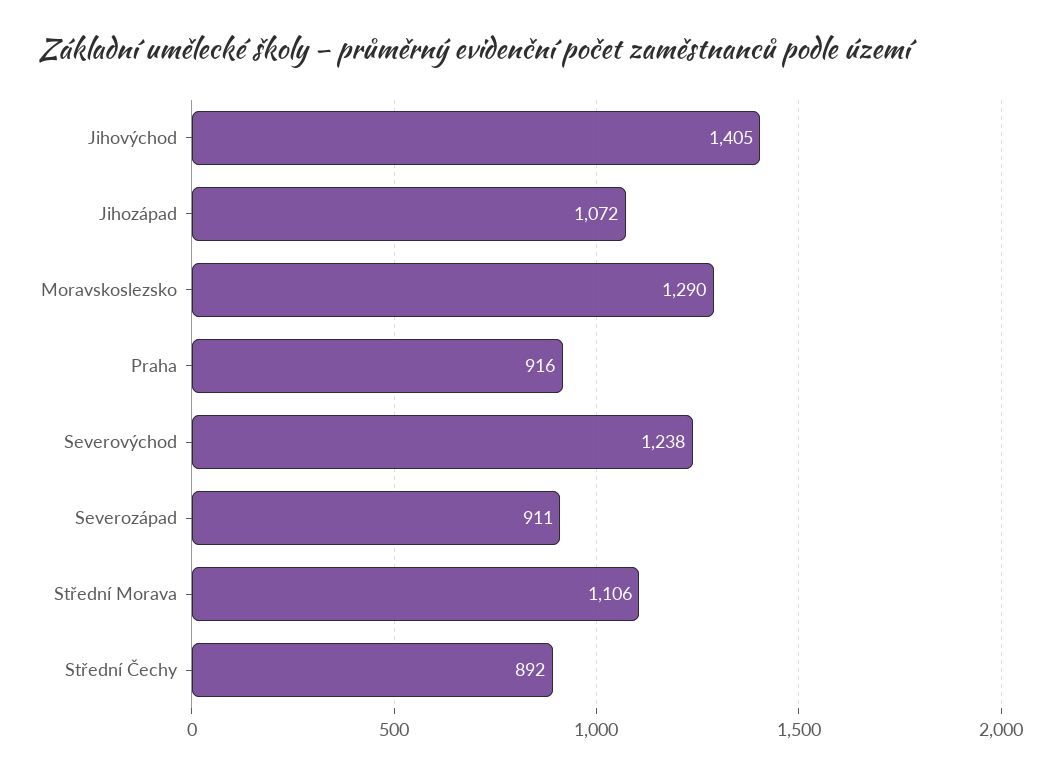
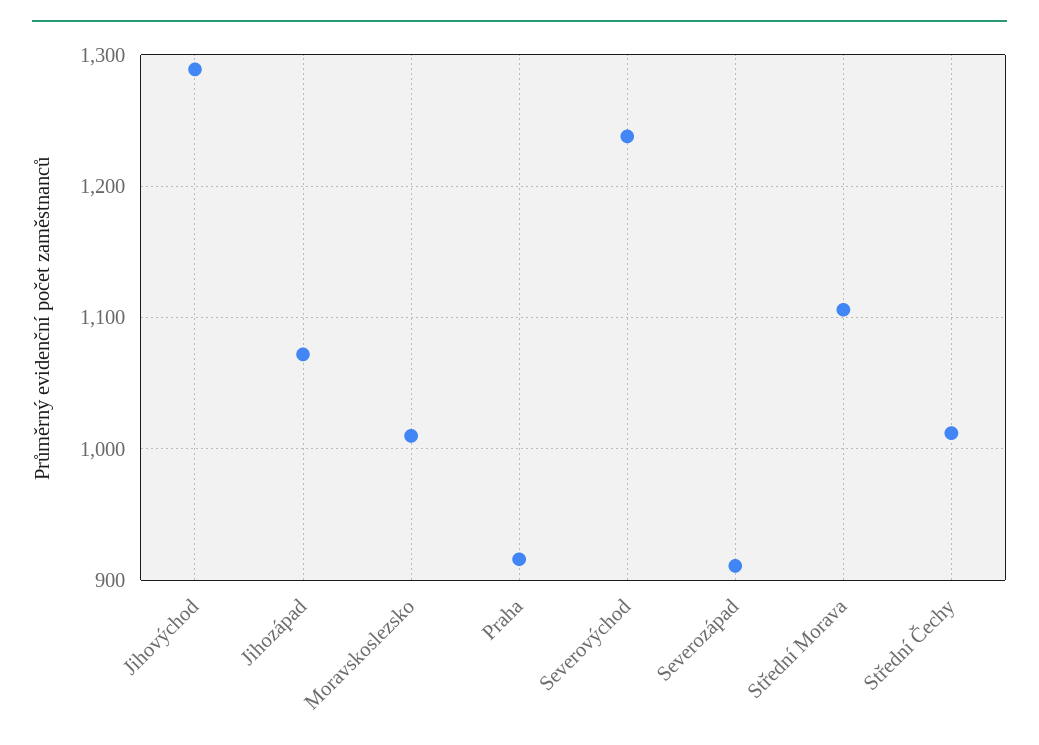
Jihovýchod: 1405 -> 1290
Moravskoslezsko: 1290 -> 1010
Střední Čechy: 892 -> 1010

